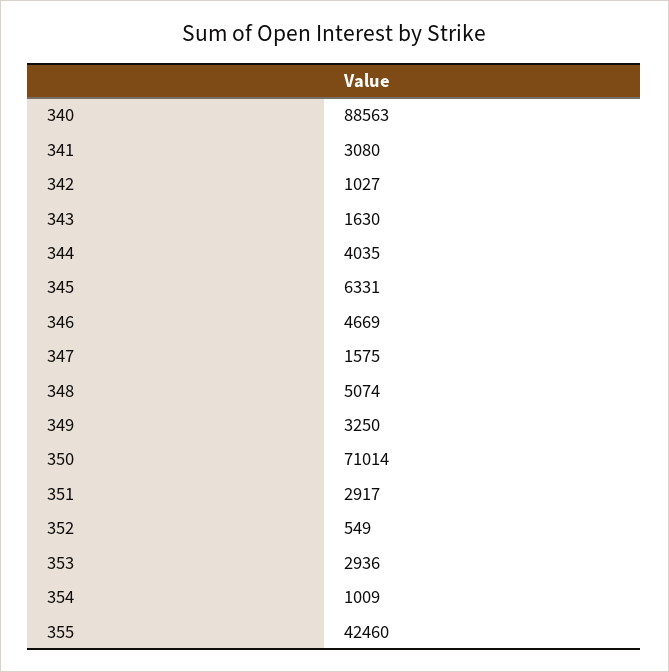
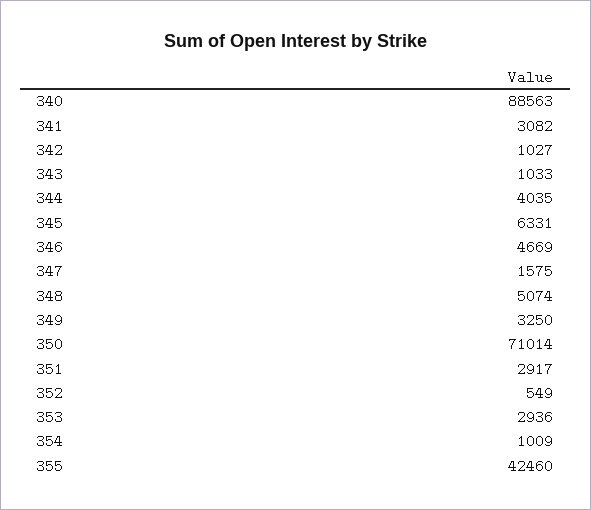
341: 3080 -> 3082
343: 1630 -> 1033

